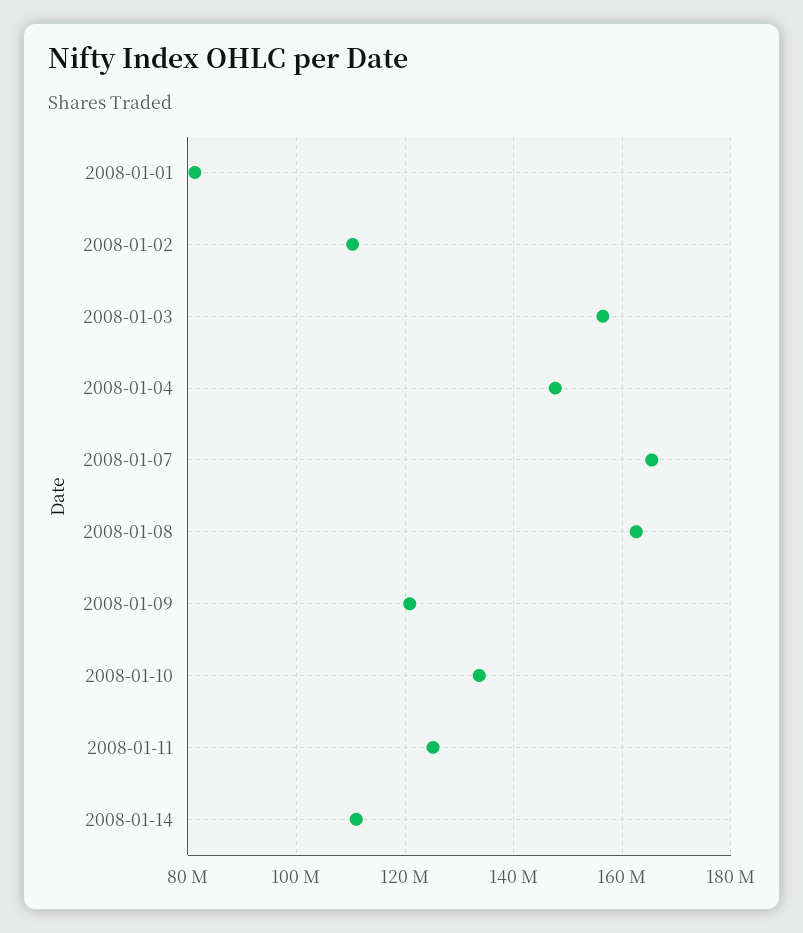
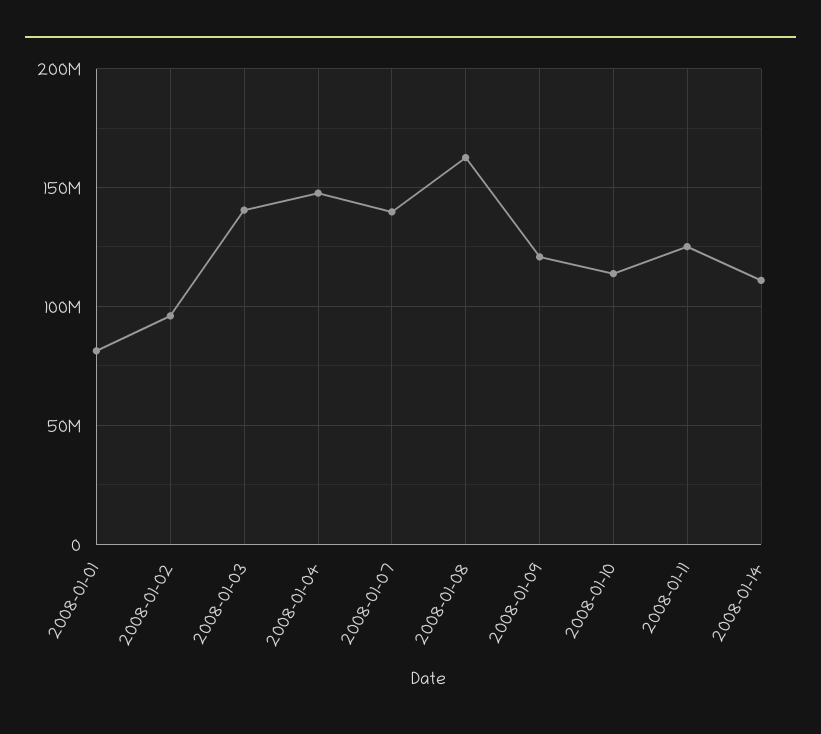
2008-01-02: 110000000 -> 95000000
2008-01-03: 156000000 -> 140000000
2008-01-07: 166000000 -> 140000000
2008-01-10: 134000000 -> 115000000

